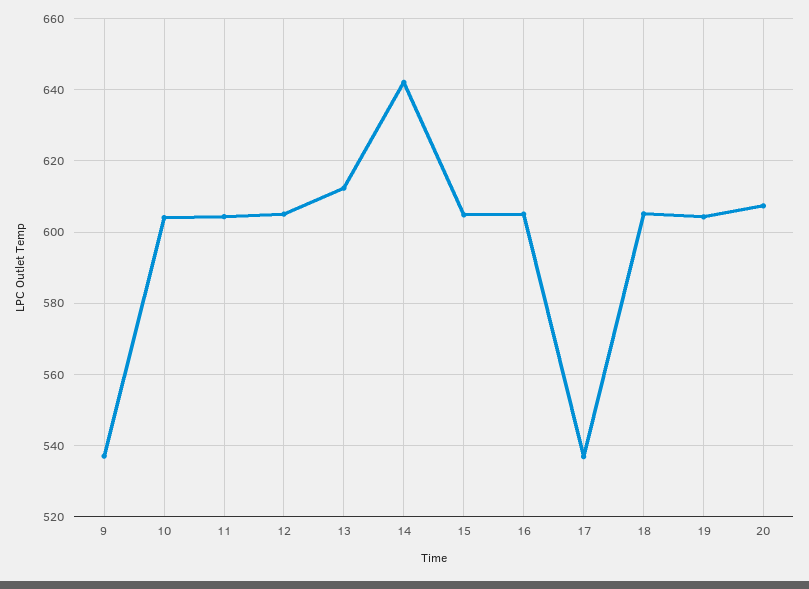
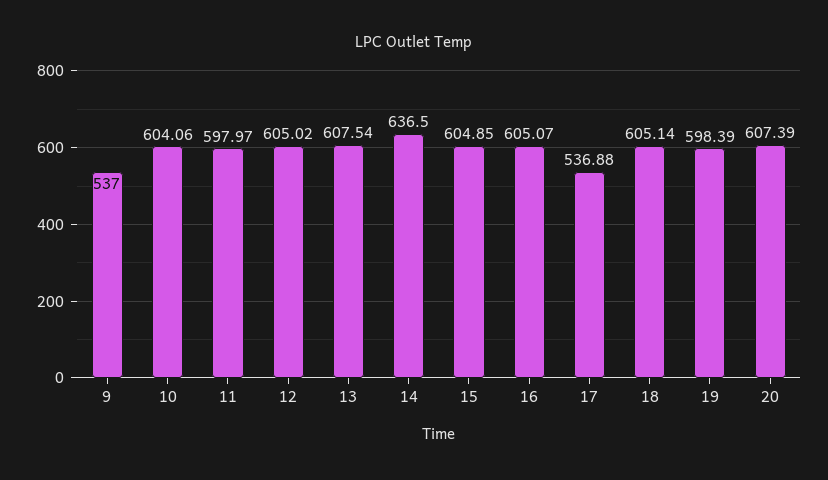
11: 604 -> 597.97
13: 612 -> 607.54
14: 642 -> 636.5
19: 604 -> 598.39

